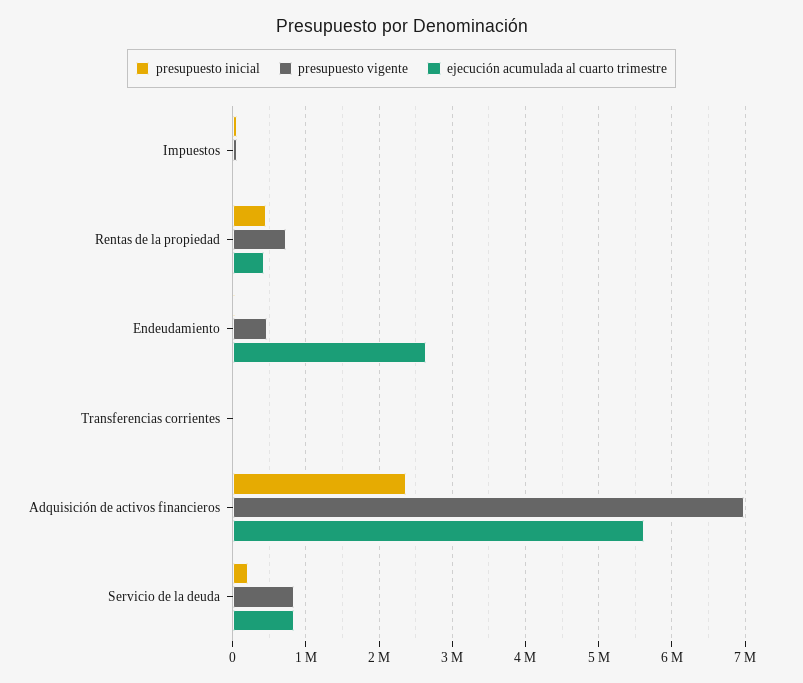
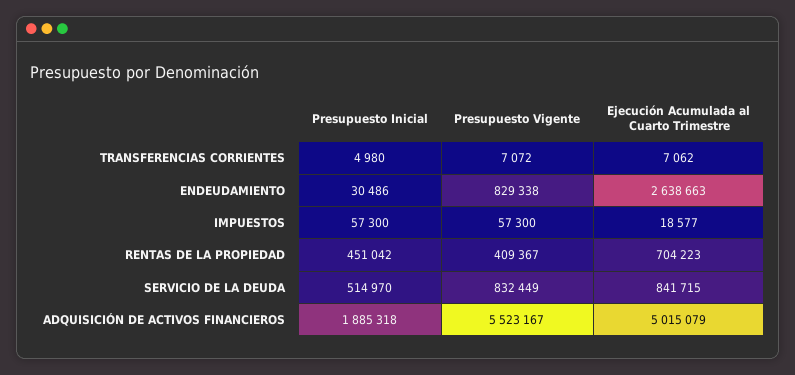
presupuesto vigente, Rentas de la propiedad: 700000 -> 409367
ejecución acumulada al cuarto trimestre, Rentas de la propiedad: 400000 -> 704223
presupuesto vigente, Endeudamiento: 500000 -> 829338
presupuesto inicial, Adquisición de activos financieros: 2400000 -> 1885318
presupuesto vigente, Adquisición de activos financieros: 7000000 -> 5523167
ejecución acumulada al cuarto trimestre, Adquisición de activos financieros: 5600000 -> 5015079
presupuesto inicial, Servicio de la deuda: 200000 -> 514970

